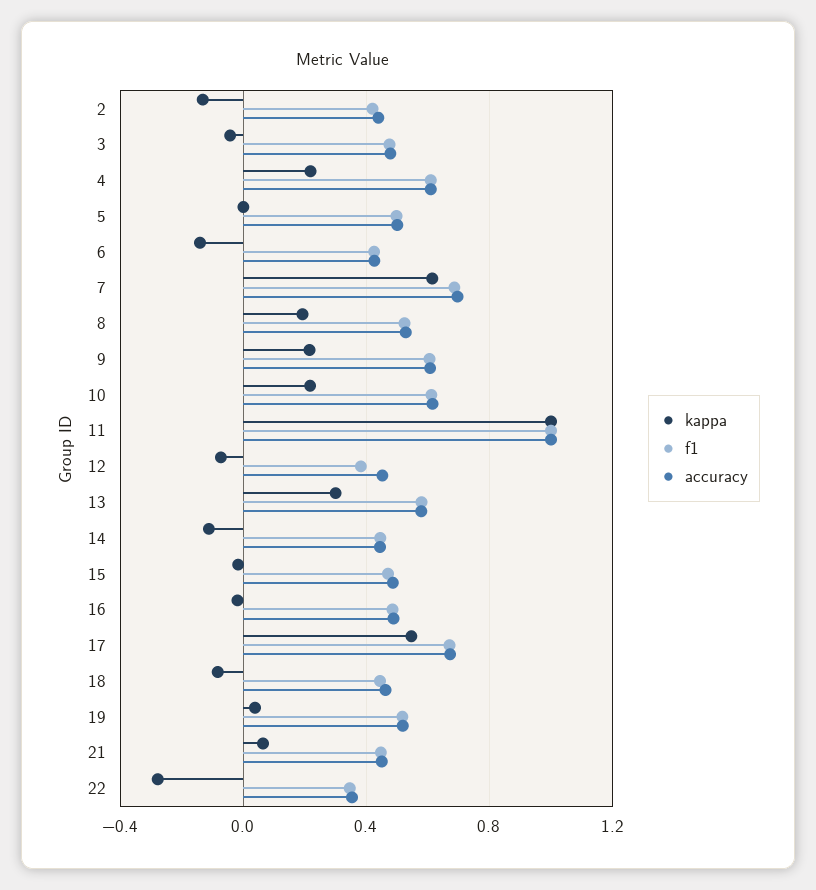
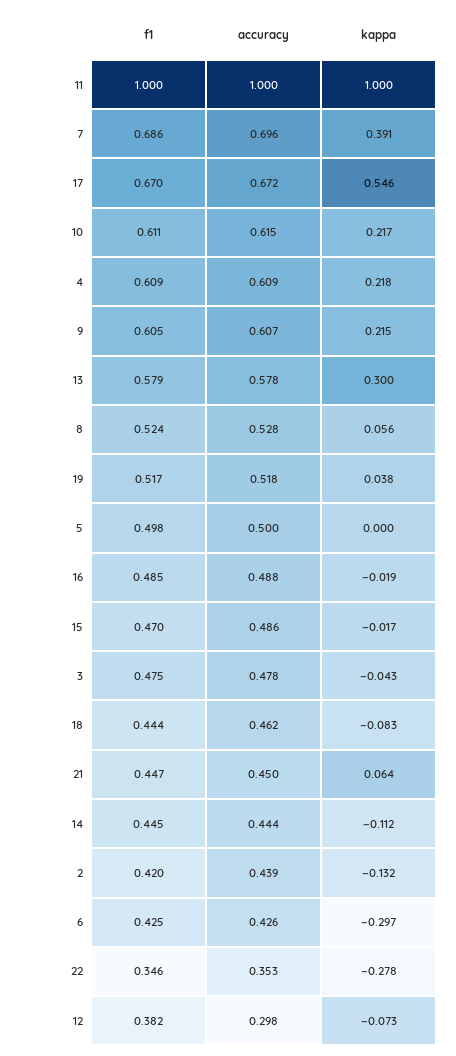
kappa, 6: -0.15 -> -0.297
kappa, 7: 0.6 -> 0.391
kappa, 8: 0.2 -> 0.056
accuracy, 12: 0.45 -> 0.298

